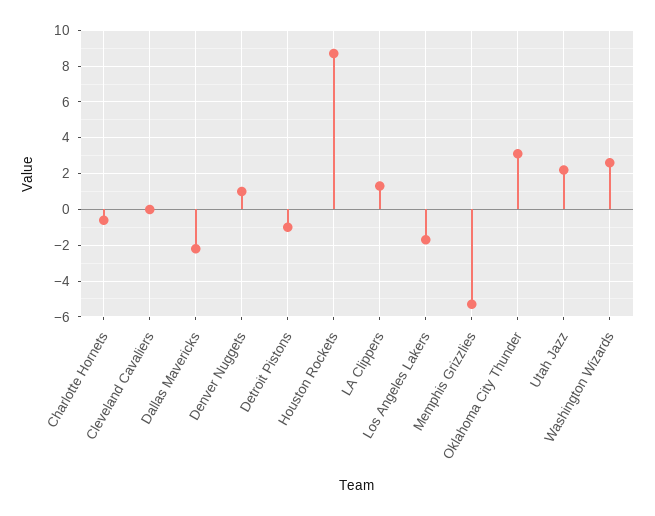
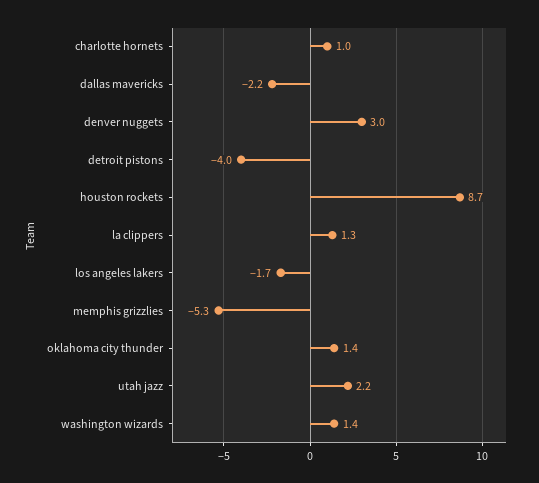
Charlotte Hornets: -0.5 -> 1
Cleveland Cavaliers: 0 -> none
Denver Nuggets: 1 -> 3
Detroit Pistons: -1 -> -4
Oklahoma City Thunder: 3 -> 1.4
Washington Wizards: 2.5 -> 1.4

